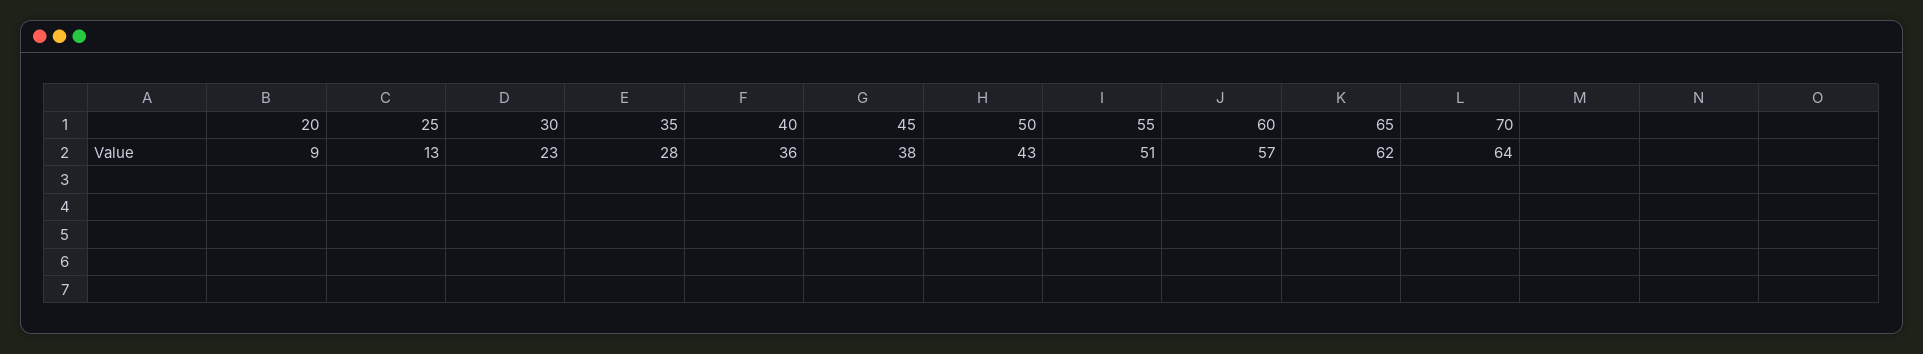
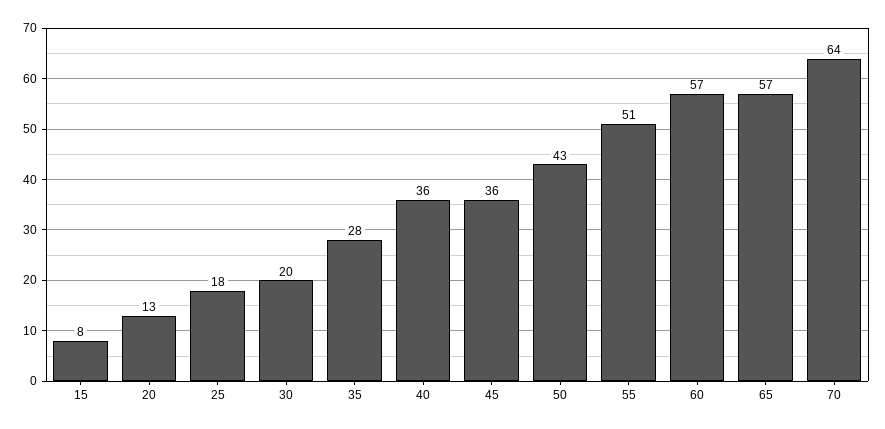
20: 9 -> 13
25: 13 -> 18
30: 23 -> 20
45: 38 -> 36
65: 62 -> 57
15: none -> 8

